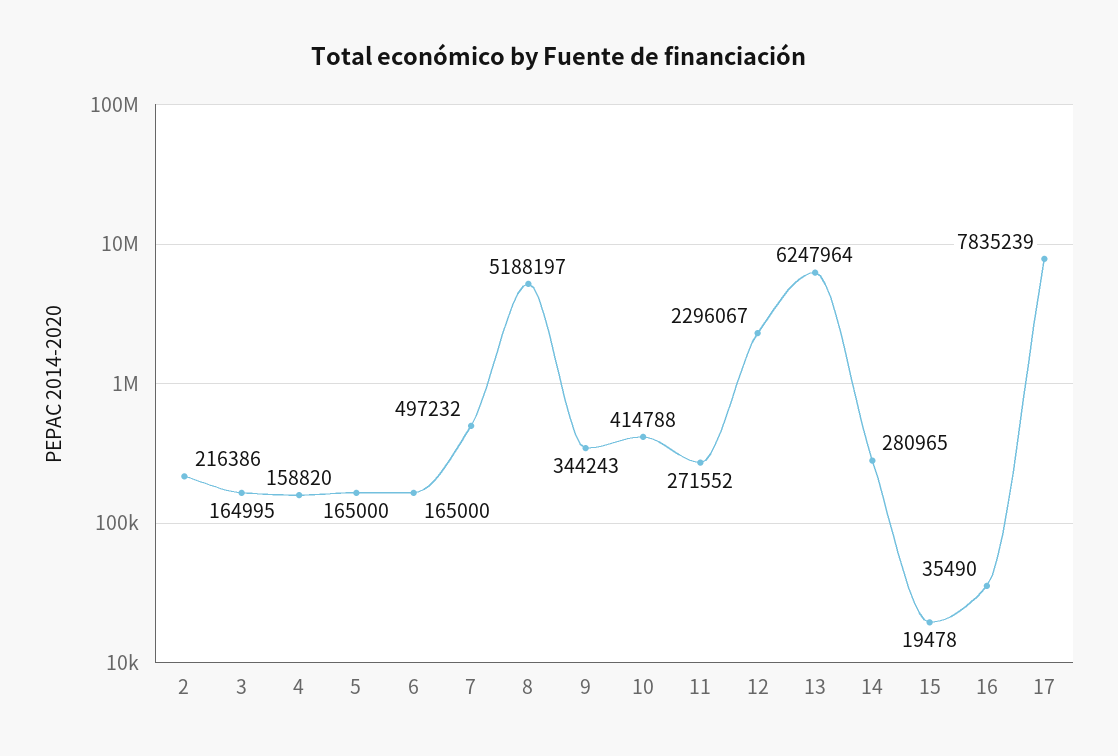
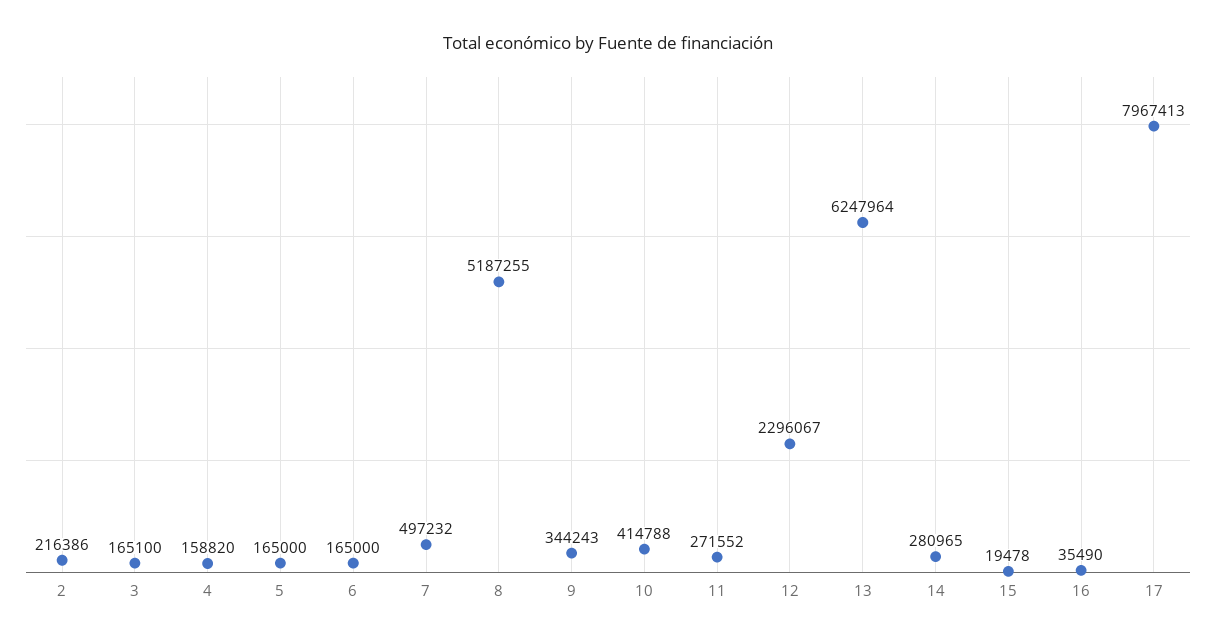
3: 164995 -> 165100
8: 5188197 -> 5187255
17: 7835239 -> 7967413

